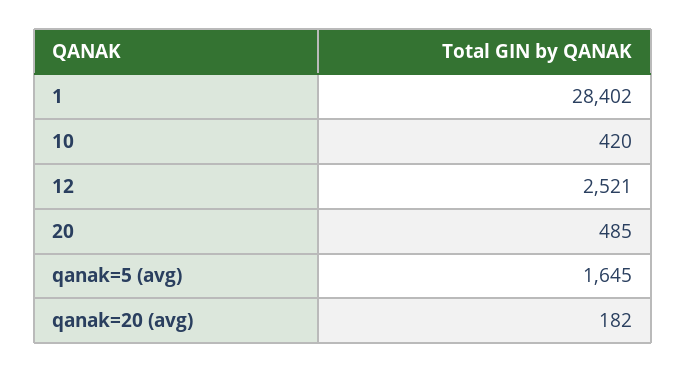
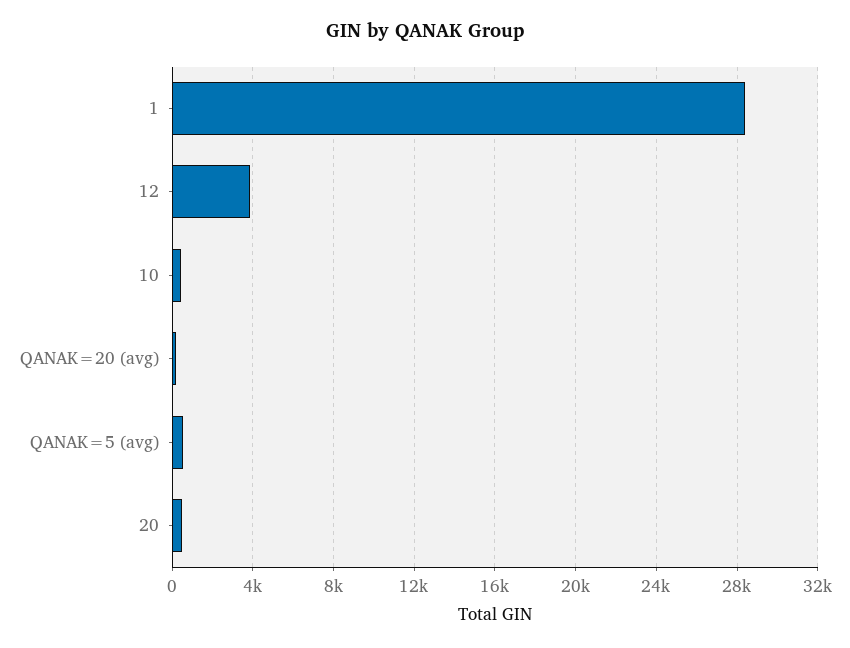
12: 2521 -> 4000
qanak=5 (avg): 1645 -> 500

